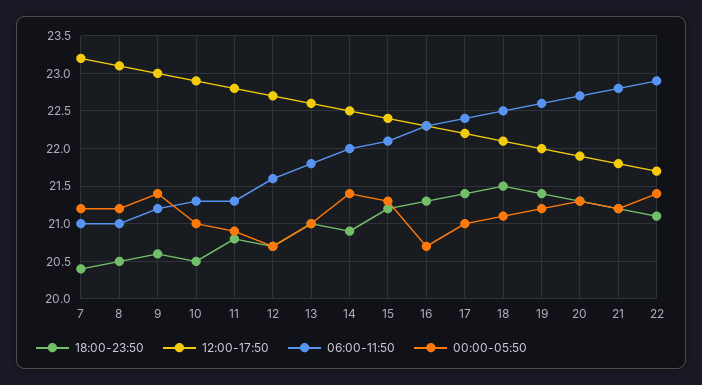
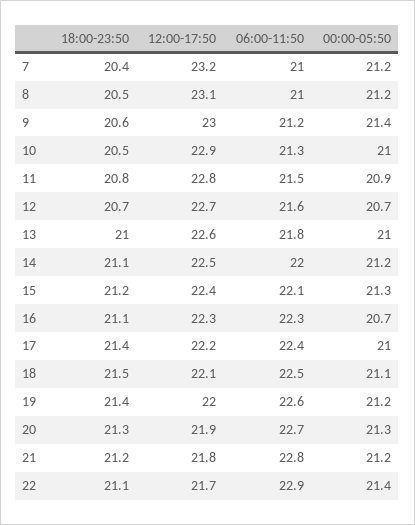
06:00-11:50, 11: 21.3 -> 21.5
18:00-23:50, 14: 20.9 -> 21.1
00:00-05:50, 14: 21.4 -> 21.2
18:00-23:50, 16: 21.3 -> 21.1

